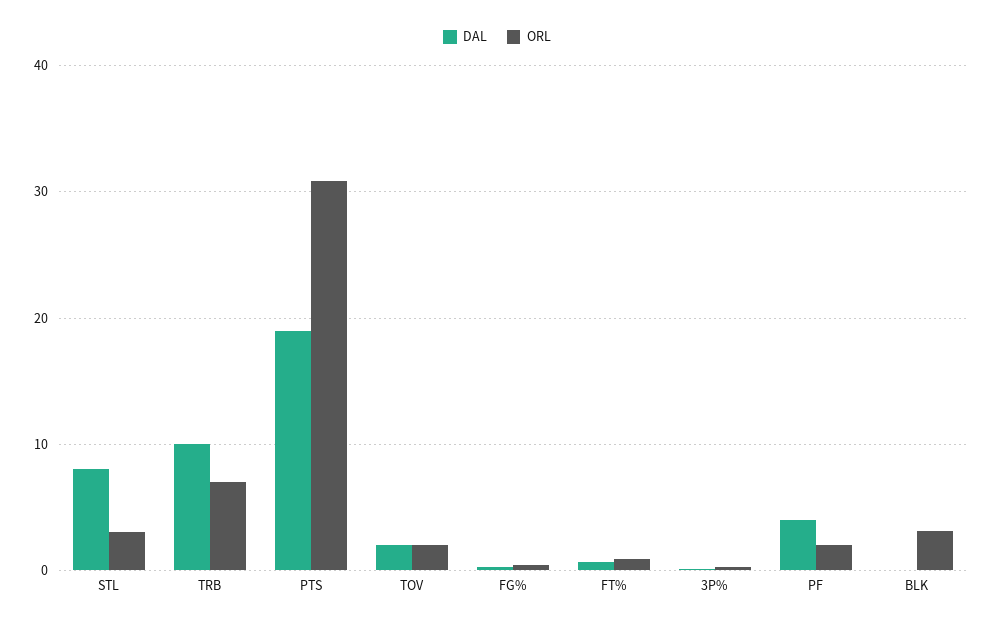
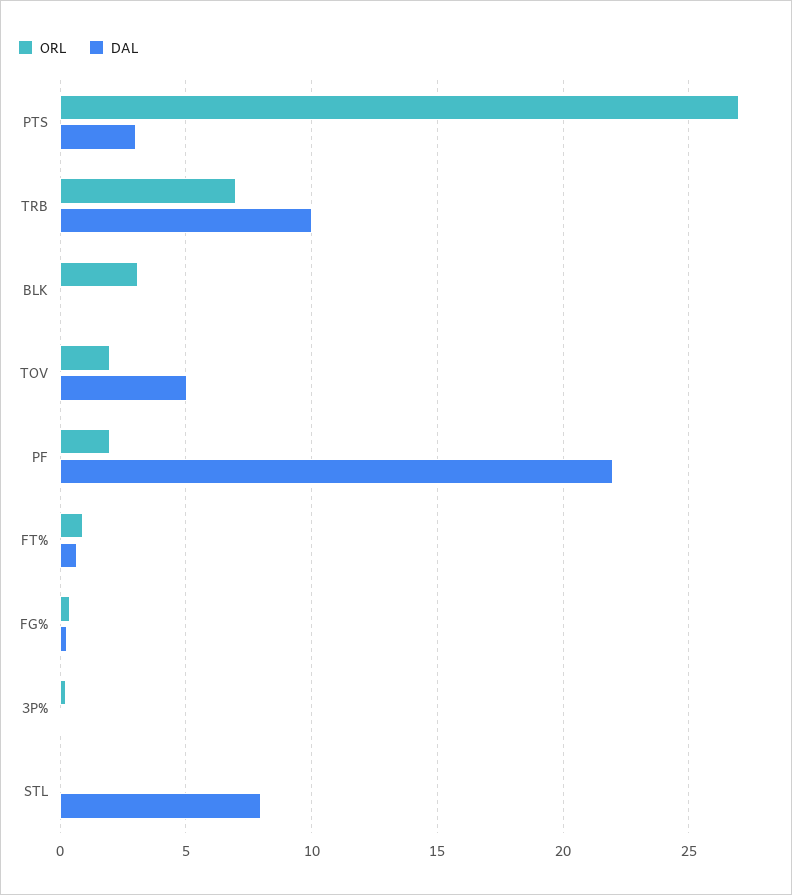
ORL, STL: 3 -> 0
DAL, PTS: 19 -> 3
ORL, PTS: 31 -> 27
DAL, TOV: 2 -> 5
DAL, PF: 4 -> 22

